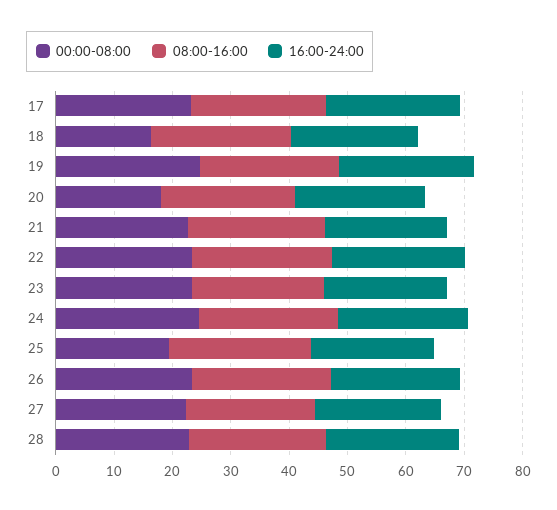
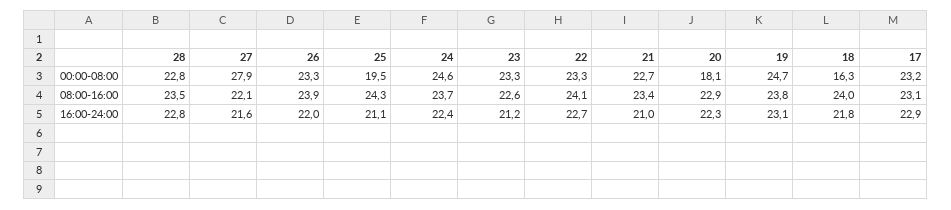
00:00-08:00, 27: 22 -> 27.9

